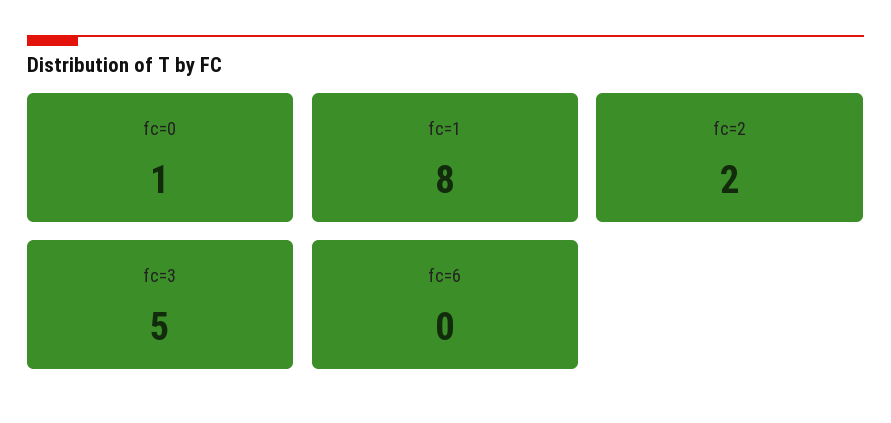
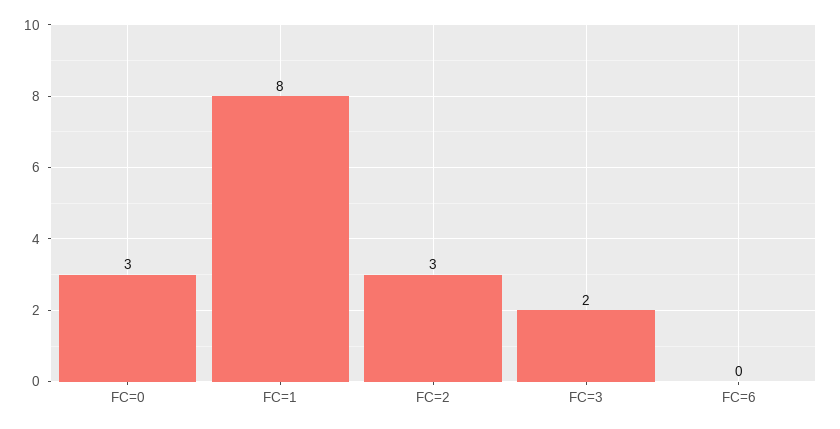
fc=0: 1 -> 3
fc=2: 2 -> 3
fc=3: 5 -> 2

